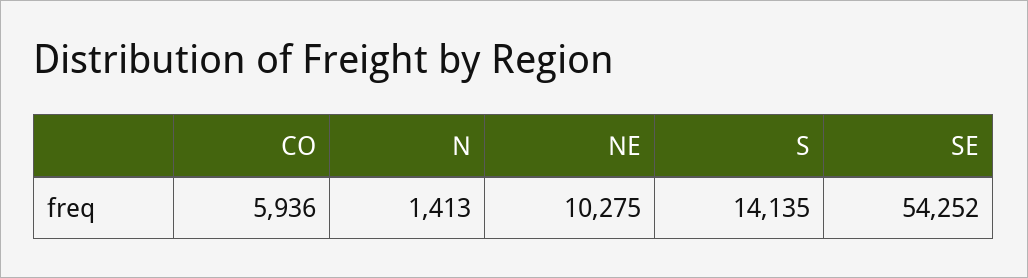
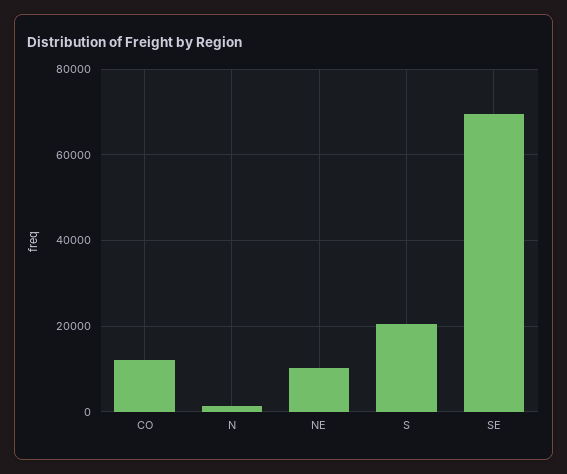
CO: 5936 -> 12000
S: 14135 -> 20000
SE: 54252 -> 70000

